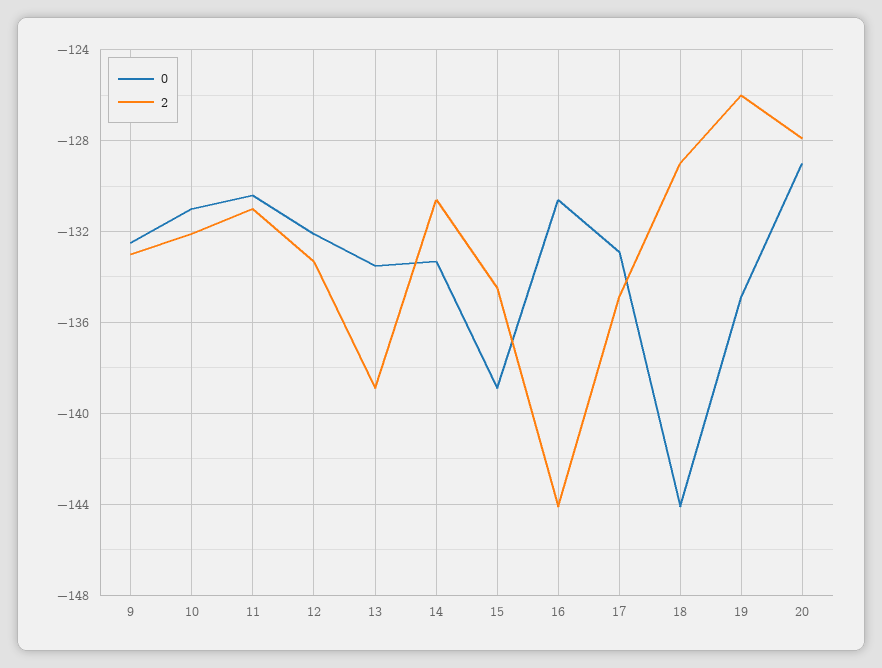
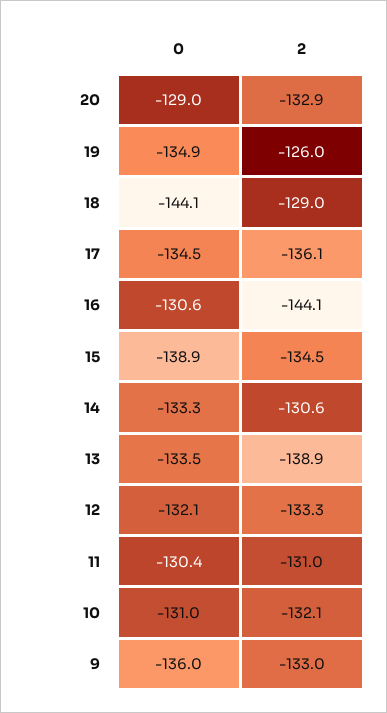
0, 9: -132.5 -> -136
0, 17: -133 -> -134.5
2, 17: -135 -> -136.1
2, 20: -128 -> -132.9

